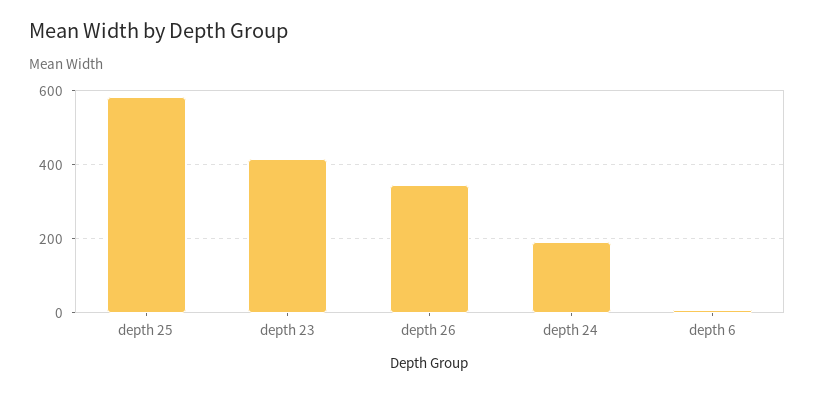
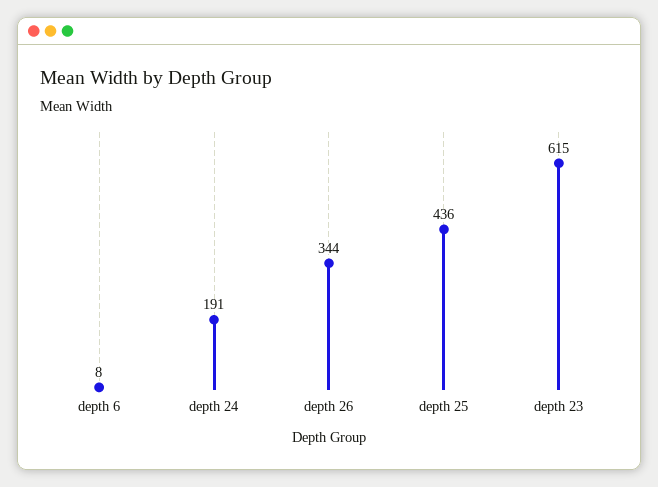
depth 25: 580 -> 436
depth 23: 420 -> 615

